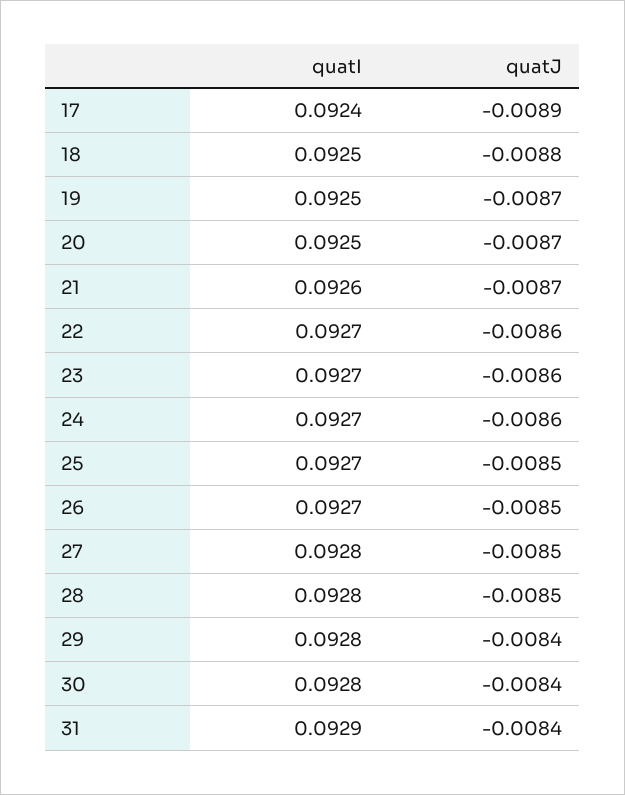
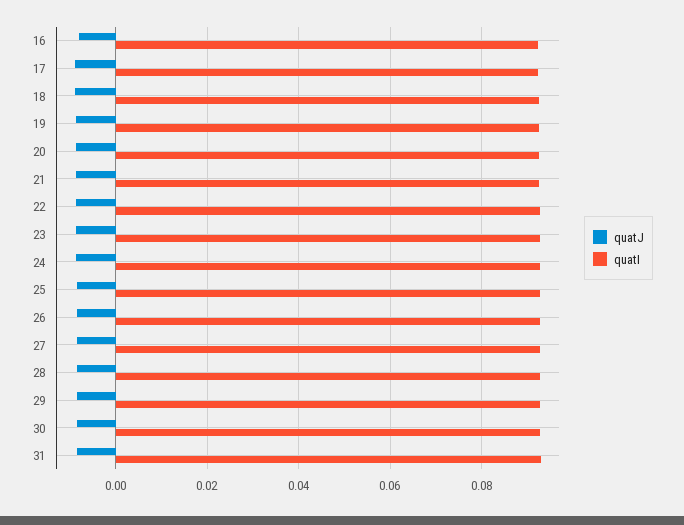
quatJ, 16: none -> -0.008
quatI, 16: none -> 0.092

